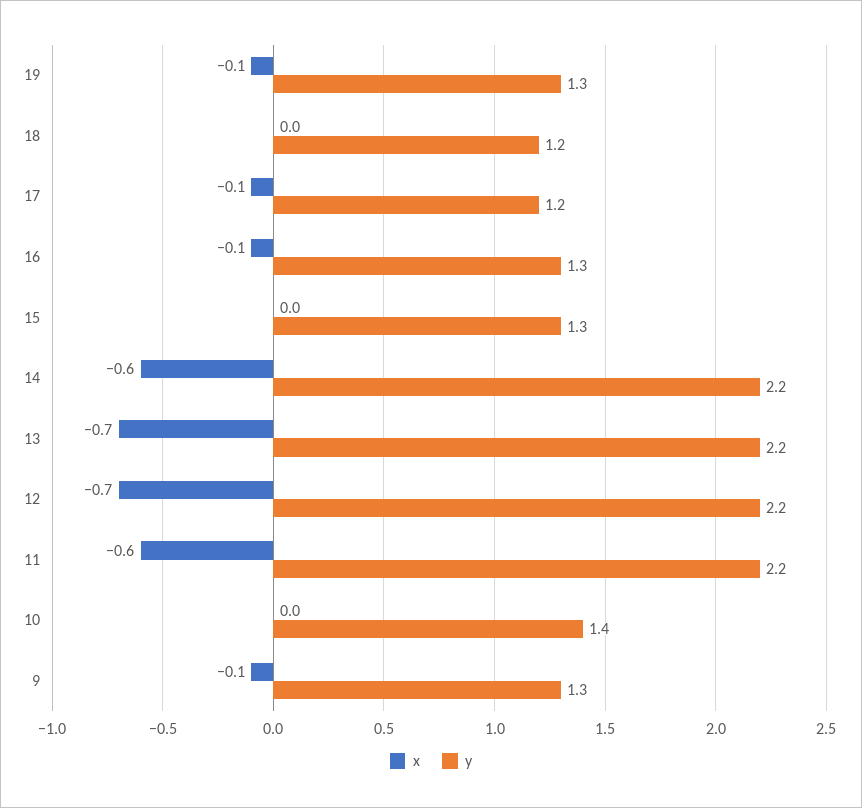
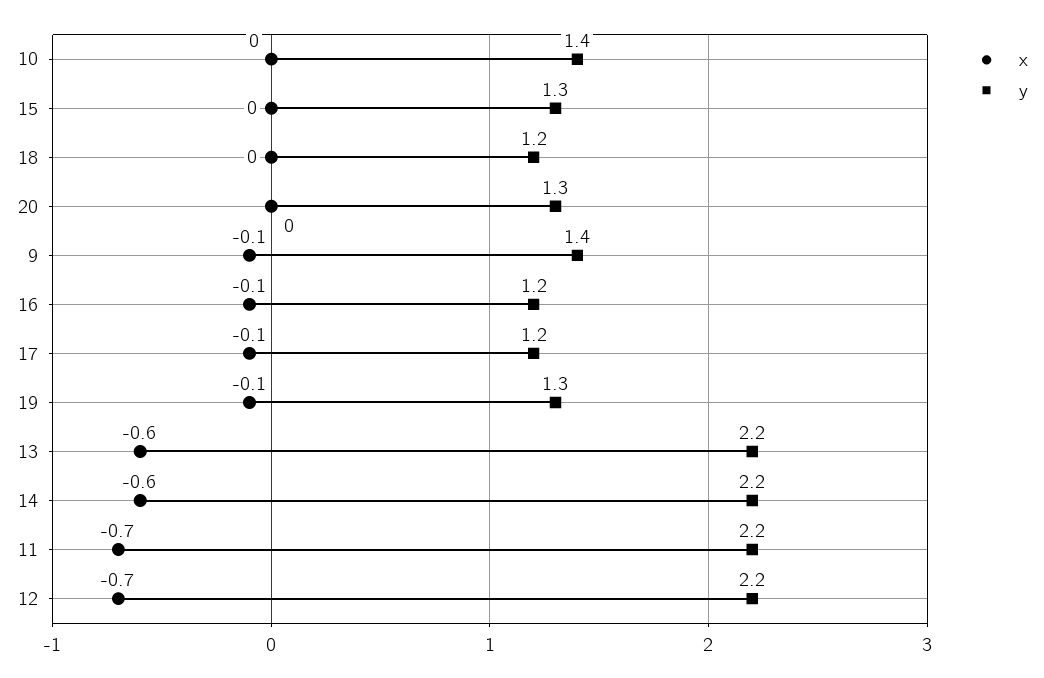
y, 16: 1.3 -> 1.2
x, 13: -0.7 -> -0.6
x, 11: -0.6 -> -0.7
y, 9: 1.3 -> 1.4
x, 20: none -> 0
y, 20: none -> 1.3

